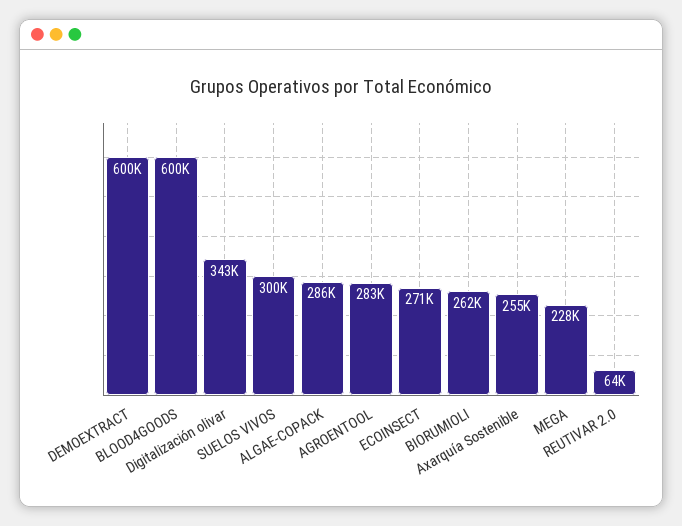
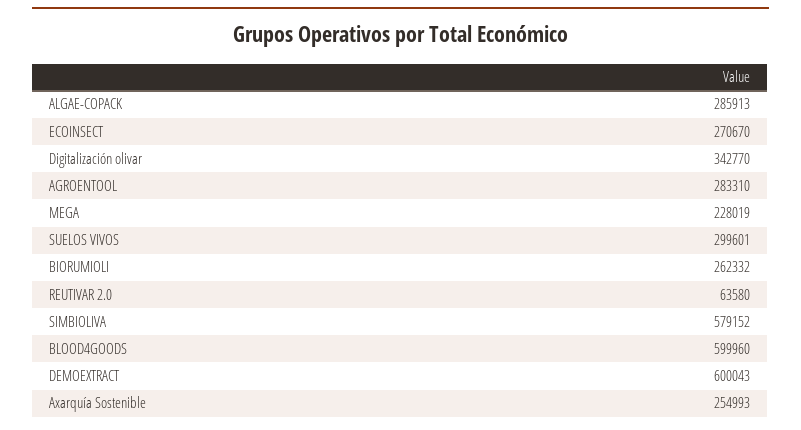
SIMBIOLIVA: none -> 579152

